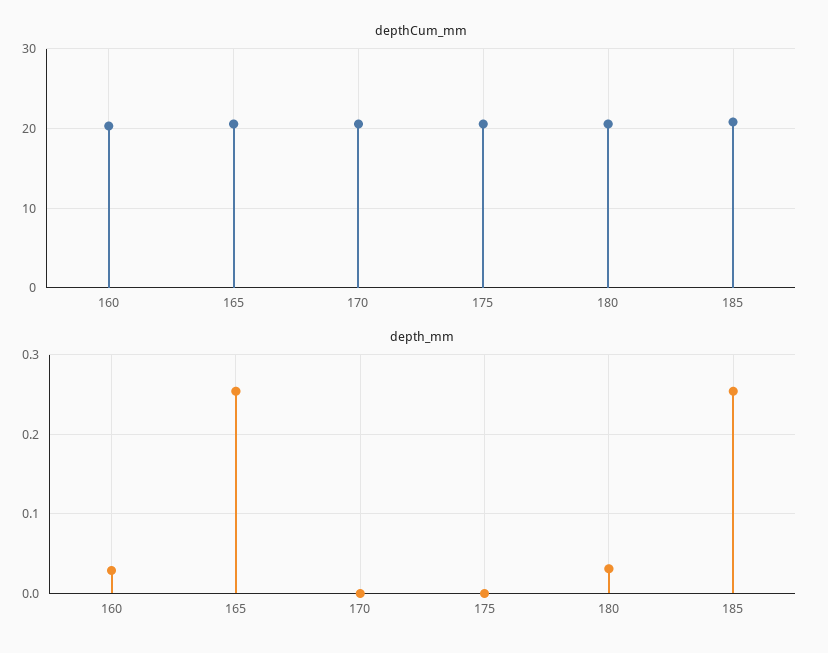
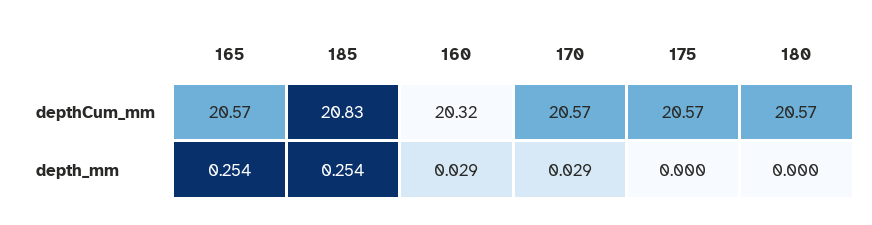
depth_mm, 170: 0 -> 0.029
depth_mm, 180: 0.03 -> 0

